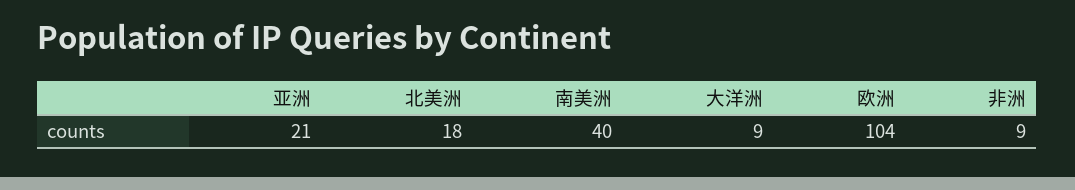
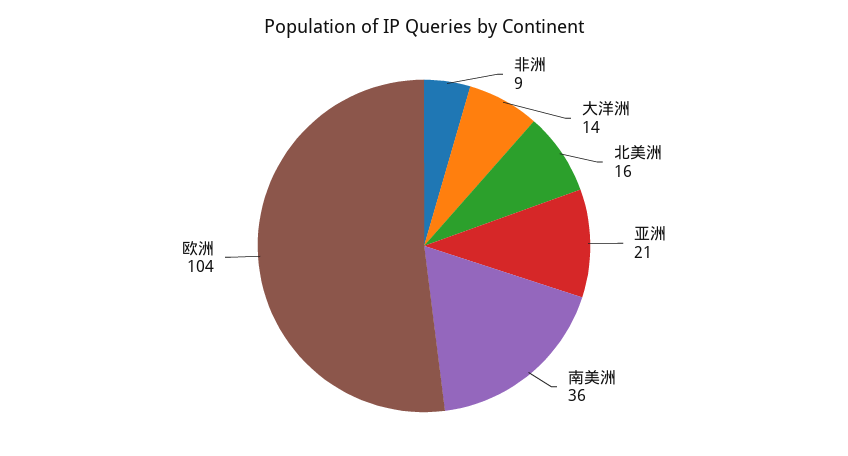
北美洲: 18 -> 16
南美洲: 40 -> 36
大洋洲: 9 -> 14

